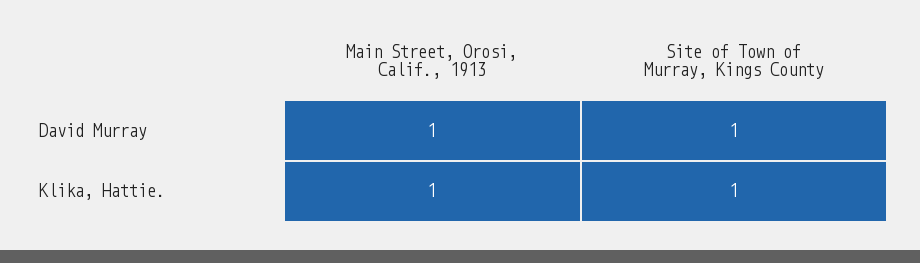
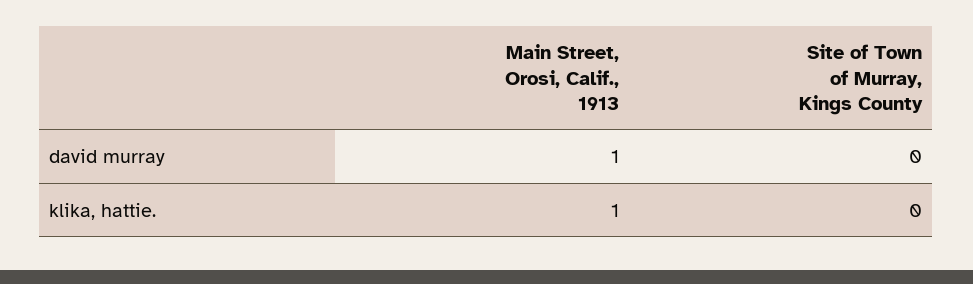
Site of Town of Murray, Kings County, David Murray: 1 -> 0
Site of Town of Murray, Kings County, Klika, Hattie.: 1 -> 0

